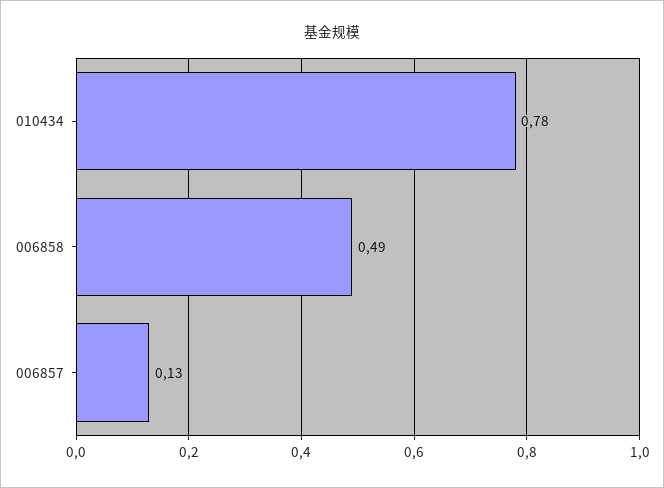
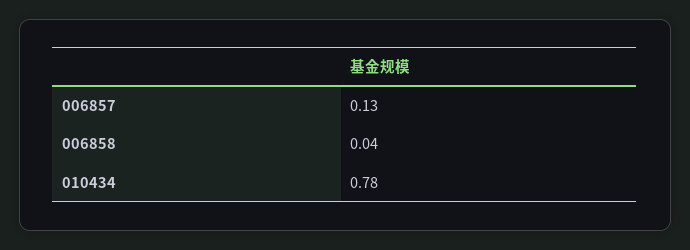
006858: 0.49 -> 0.04

